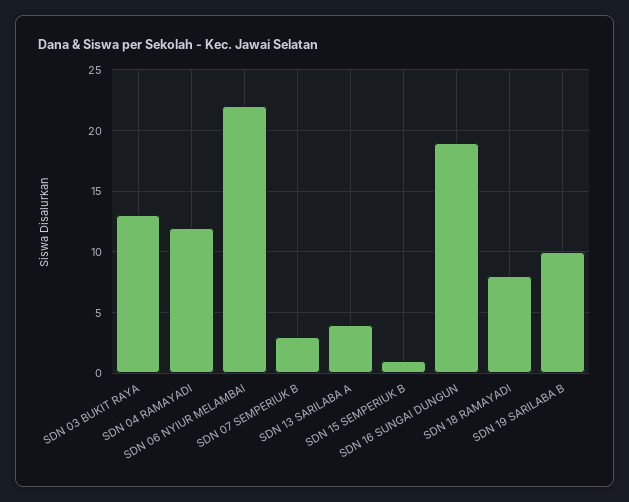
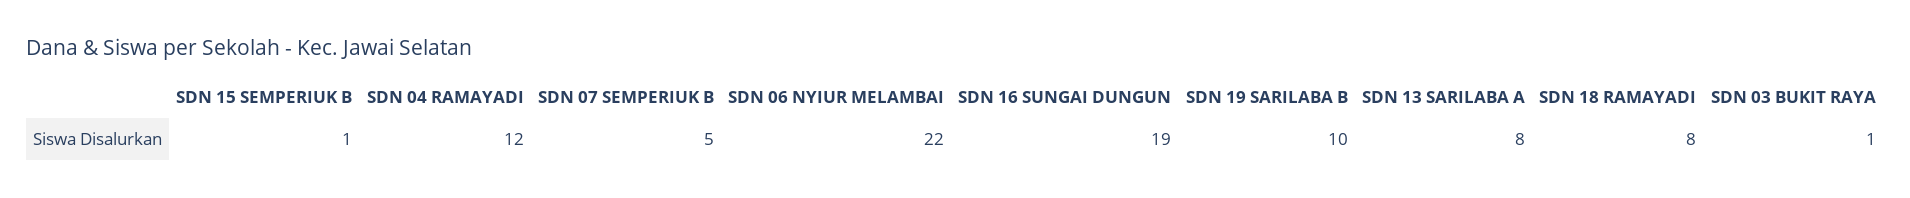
SDN 03 BUKIT RAYA: 13 -> 1
SDN 07 SEMPERIUK B: 3 -> 5
SDN 13 SARILABA A: 4 -> 8

